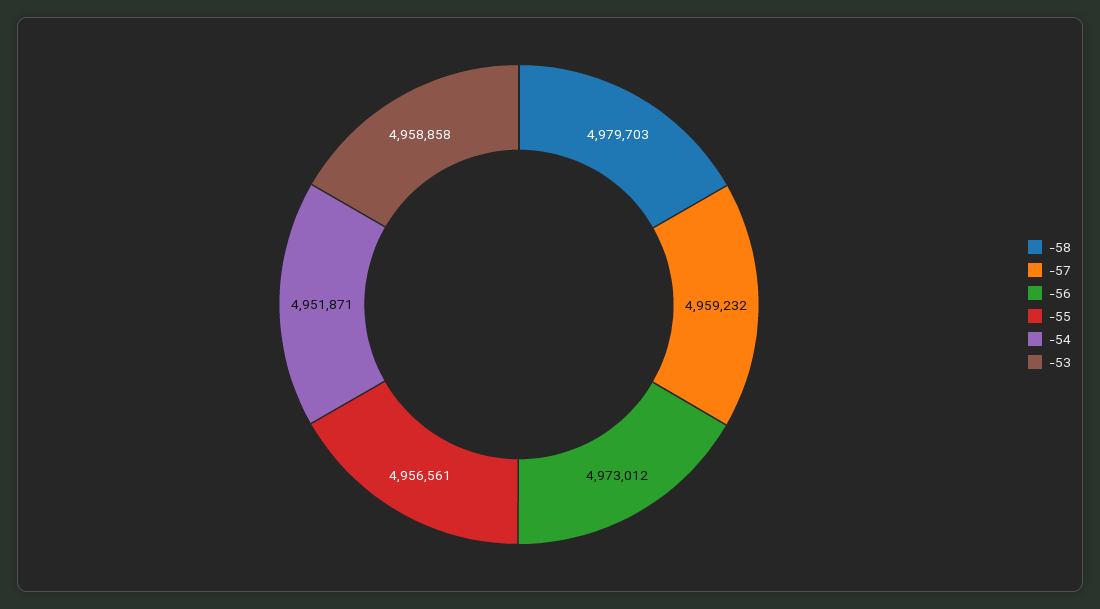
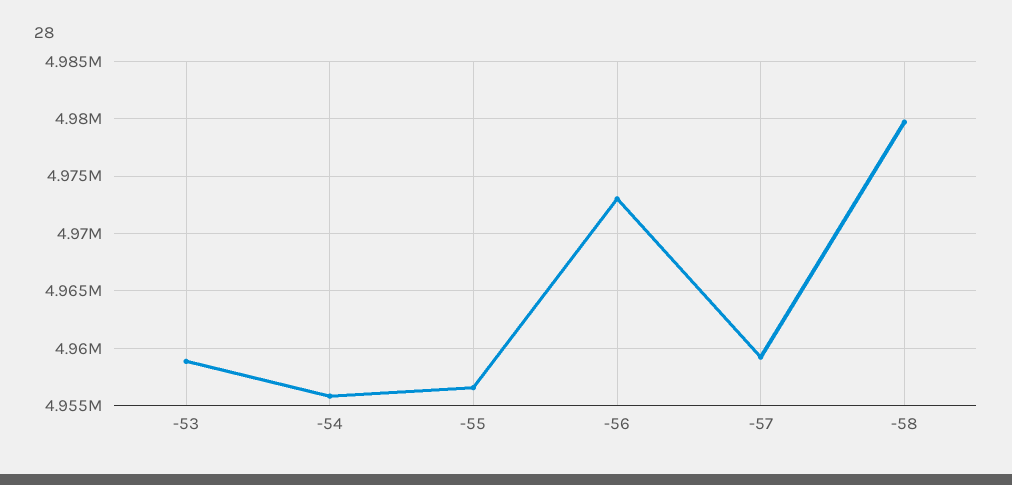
-54: 4951871 -> 4956000

